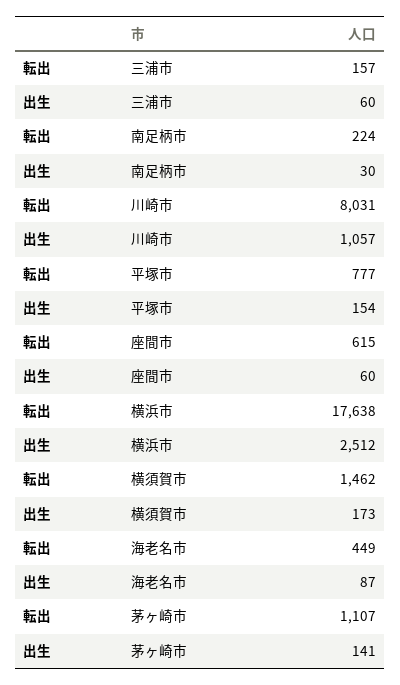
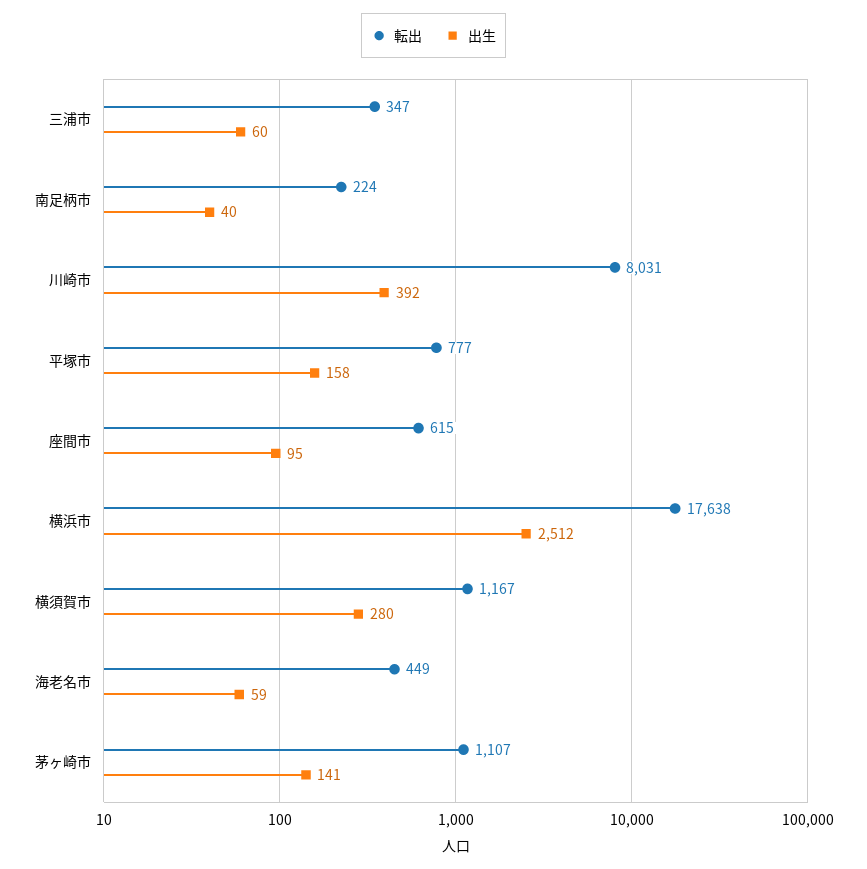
転出, 三浦市: 157 -> 347
出生, 南足柄市: 30 -> 40
出生, 川崎市: 1057 -> 392
出生, 平塚市: 154 -> 158
出生, 座間市: 60 -> 95
転出, 横須賀市: 1462 -> 1167
出生, 横須賀市: 173 -> 280
出生, 海老名市: 87 -> 59

